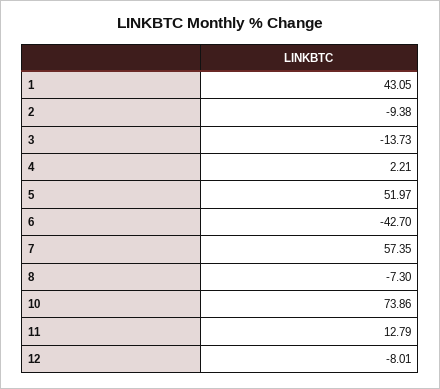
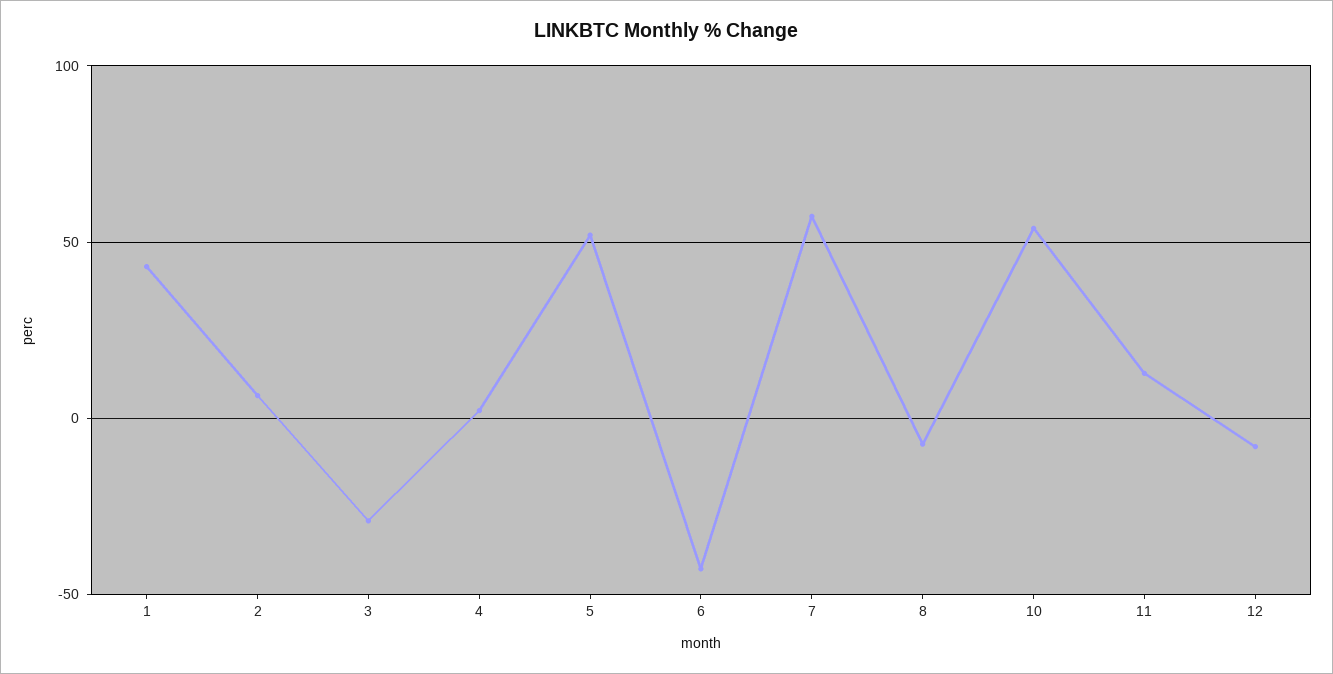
2: -9.38 -> 5
3: -13.73 -> -30
10: 73.86 -> 55

